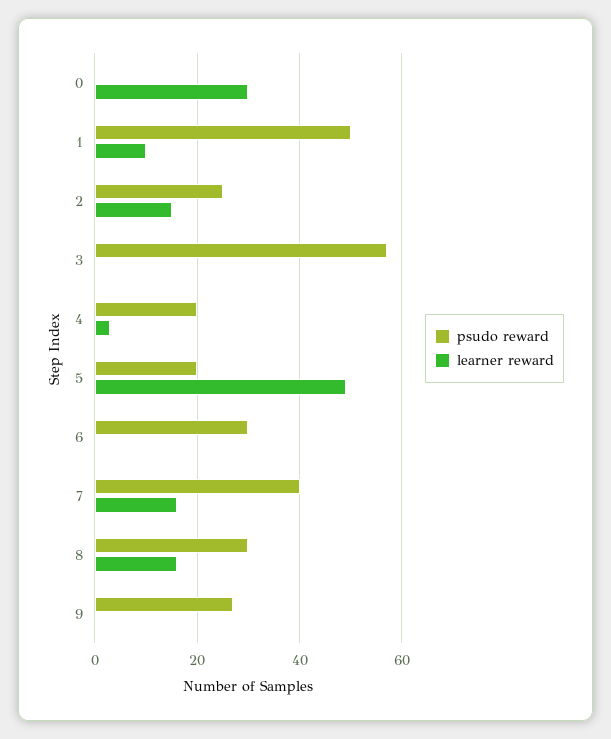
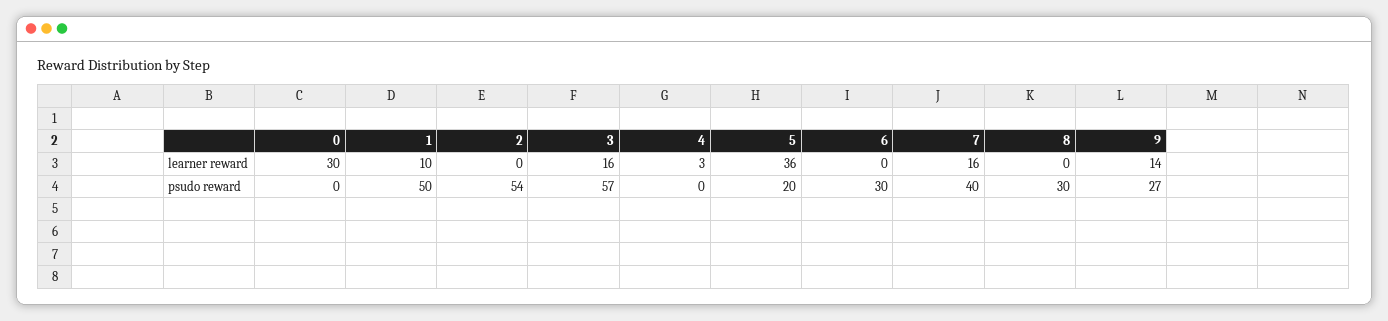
psudo reward, 2: 25 -> 54
learner reward, 2: 15 -> 0
learner reward, 3: 0 -> 16
psudo reward, 4: 20 -> 0
learner reward, 5: 50 -> 36
learner reward, 8: 15 -> 0
learner reward, 9: 0 -> 14

